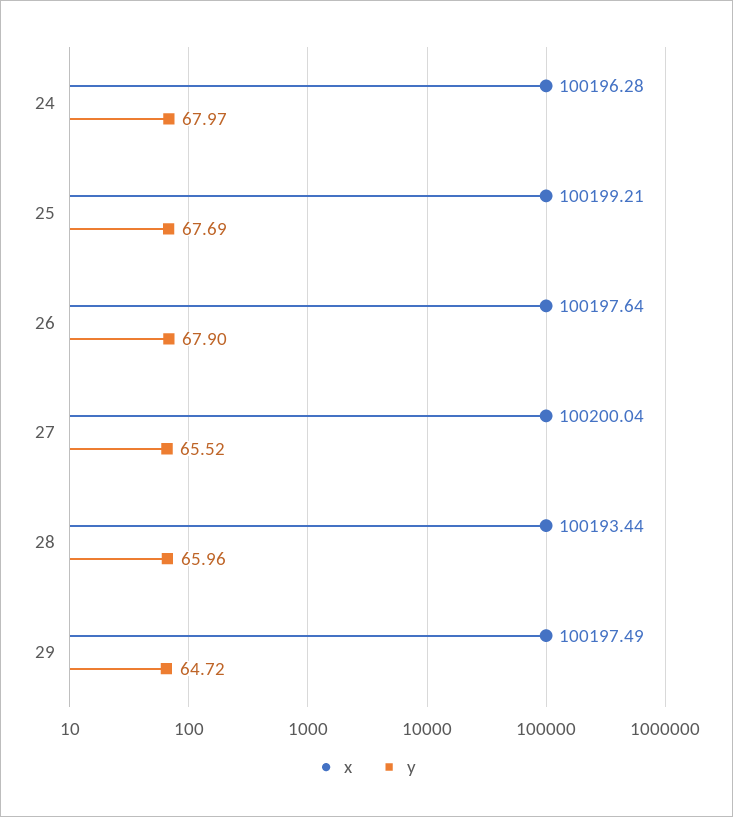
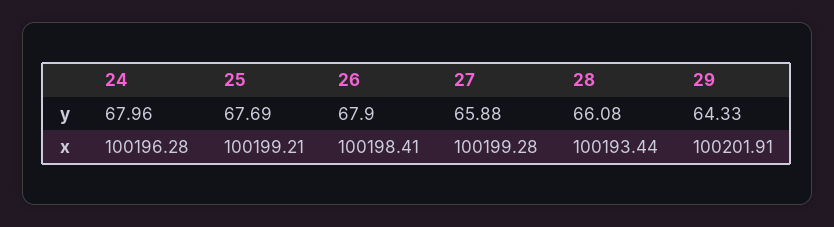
y, 24: 67.97 -> 67.96
x, 26: 100197.64 -> 100198.41
x, 27: 100200.04 -> 100199.28
y, 27: 65.52 -> 65.88
y, 28: 65.96 -> 66.08
x, 29: 100197.49 -> 100201.91
y, 29: 64.72 -> 64.33

